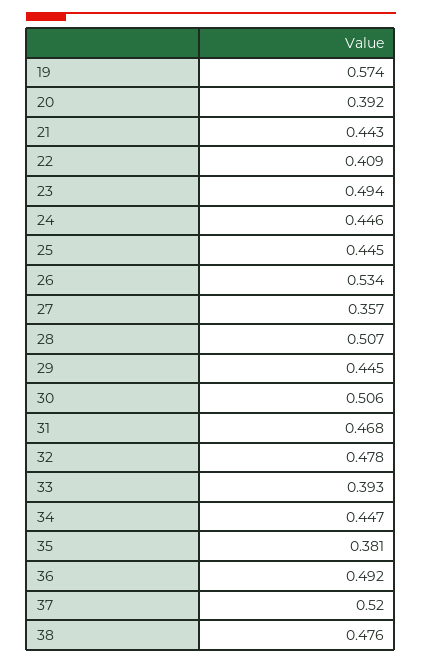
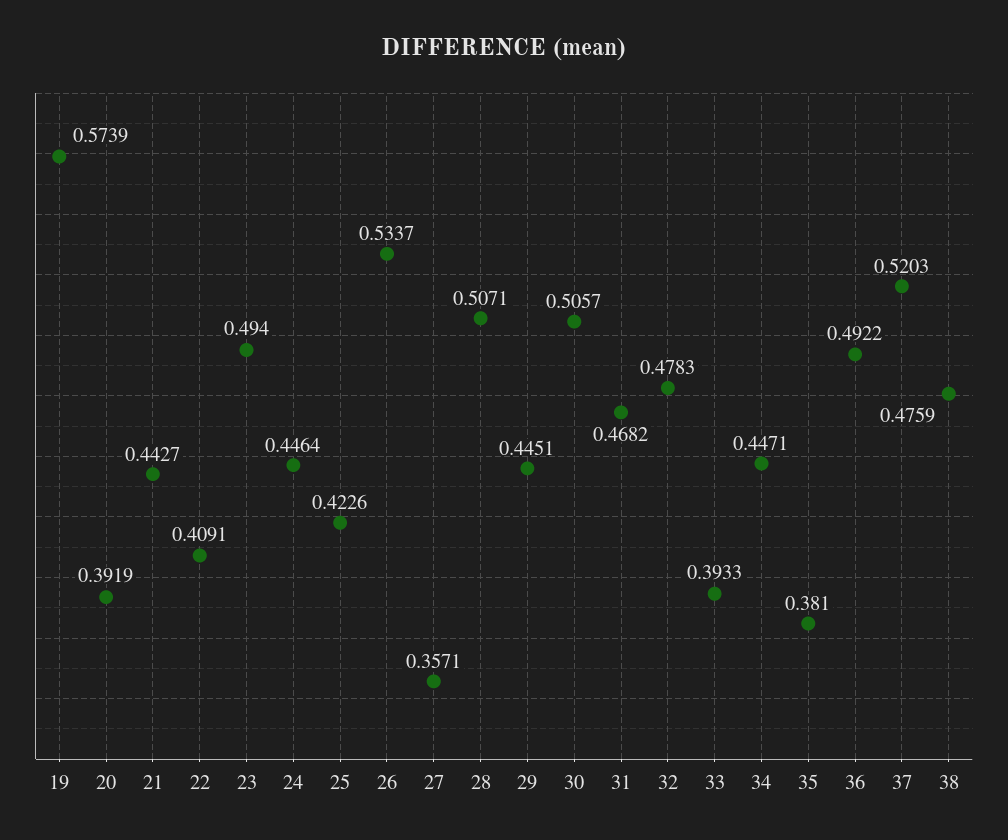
25: 0.445 -> 0.4226

